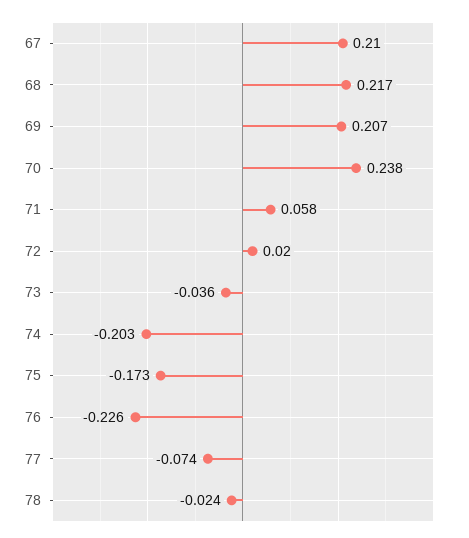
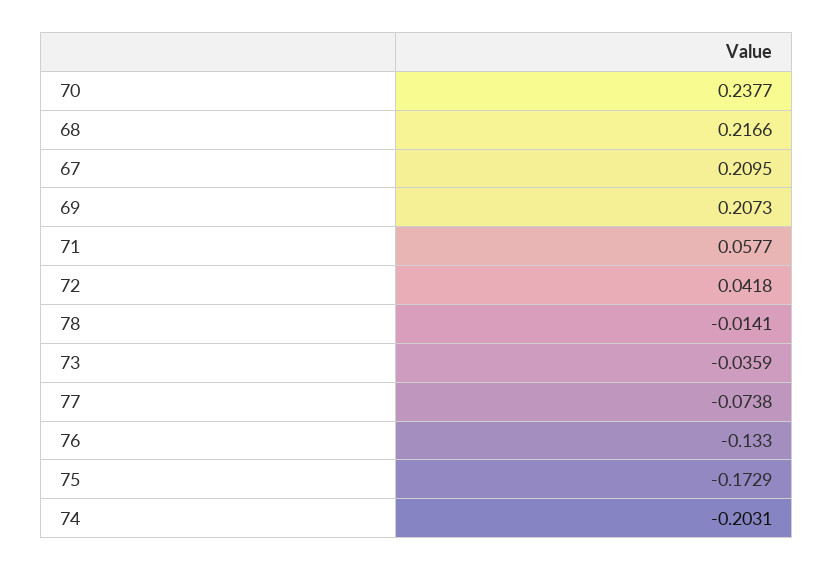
72: 0.02 -> 0.0418
76: -0.226 -> -0.133
78: -0.024 -> -0.0141

